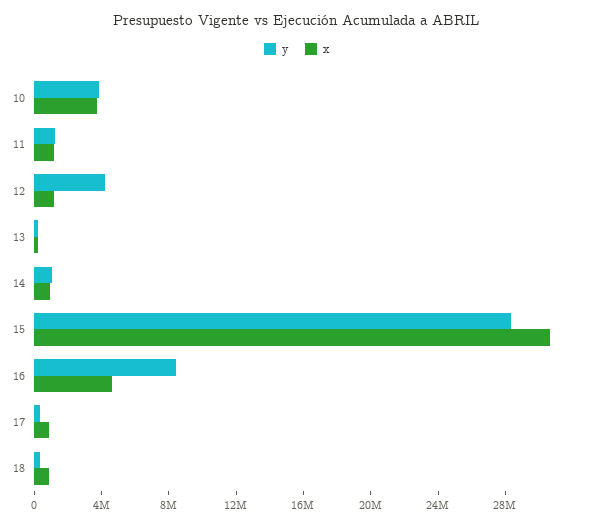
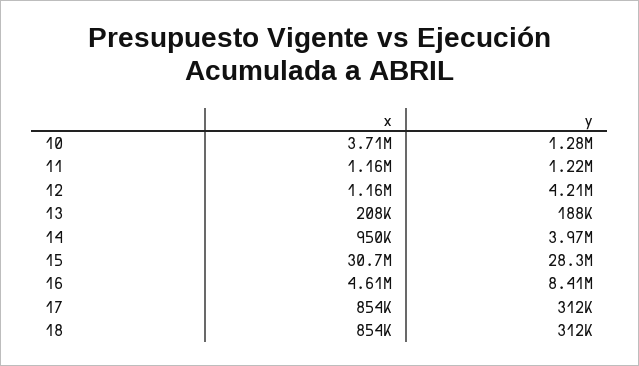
y, 10: 4000000 -> 1280000
y, 14: 1000000 -> 3970000

